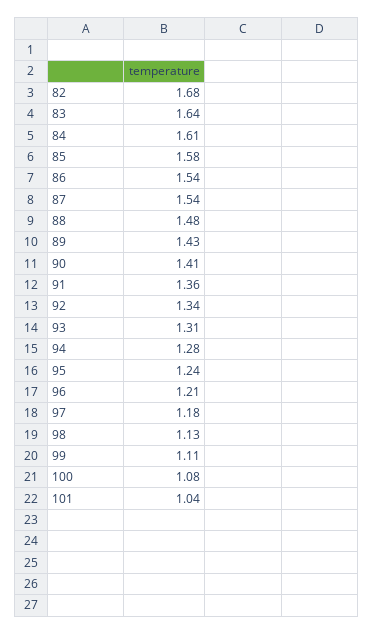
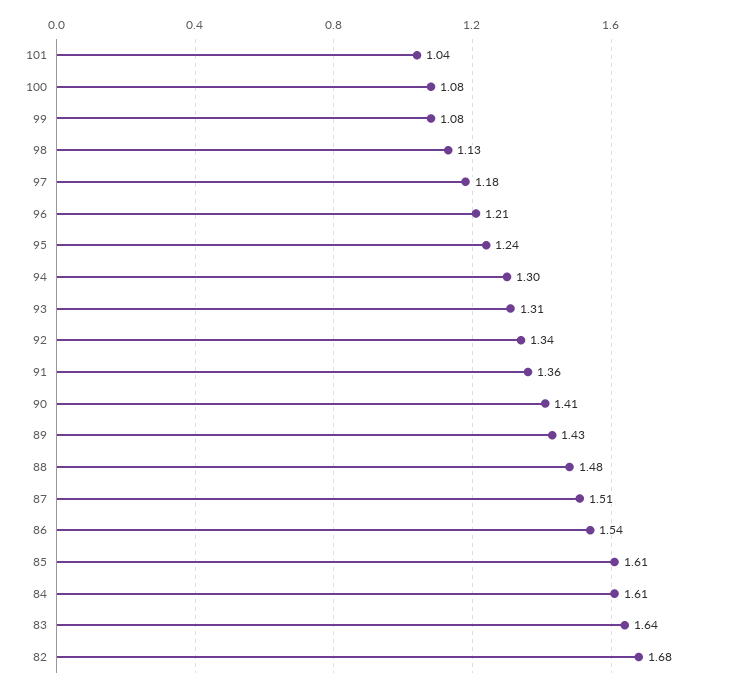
85: 1.58 -> 1.61
87: 1.54 -> 1.51
94: 1.28 -> 1.3
99: 1.11 -> 1.08

